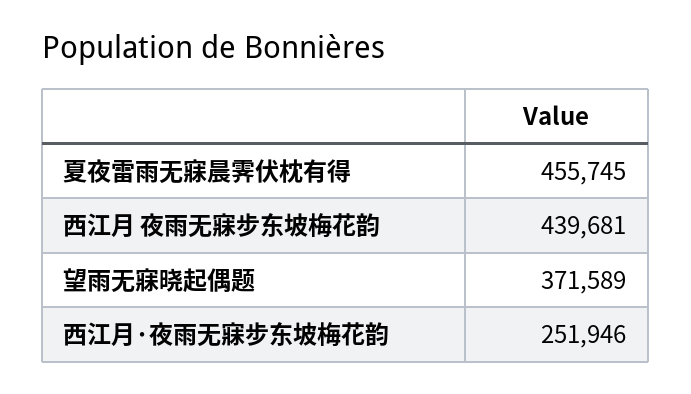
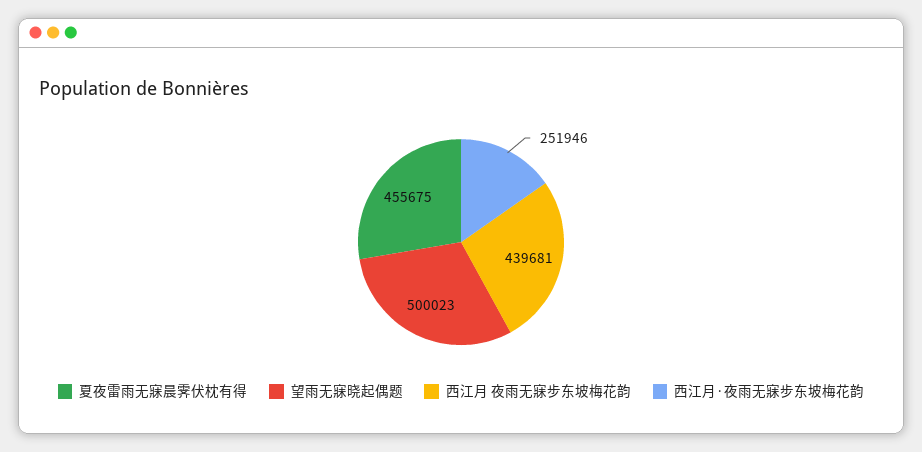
夏夜雷雨无寐晨霁伏枕有得: 455745 -> 455675
望雨无寐晓起偶题: 371589 -> 500023

